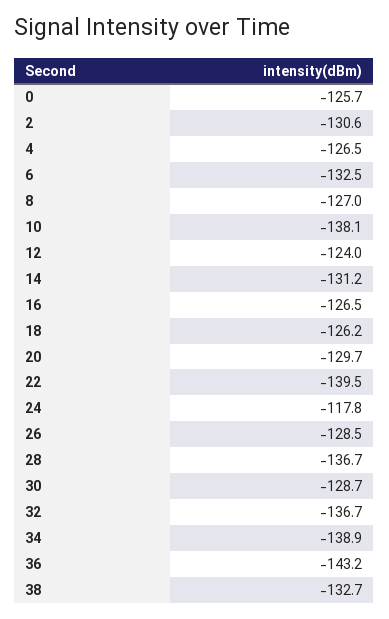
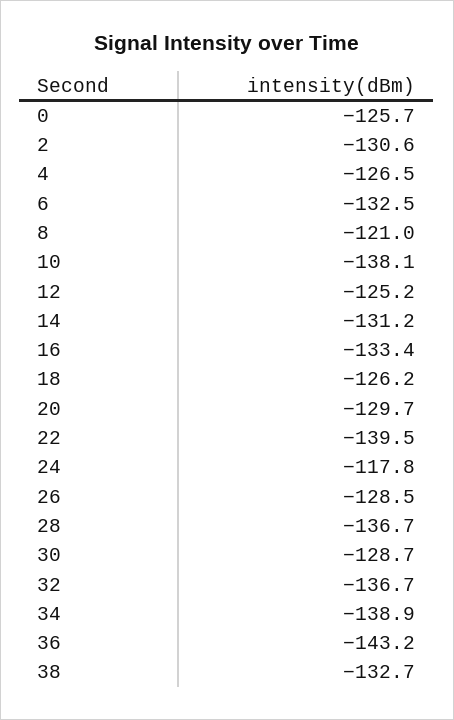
8: -127 -> -121
12: -124 -> -125.2
16: -126.5 -> -133.4

